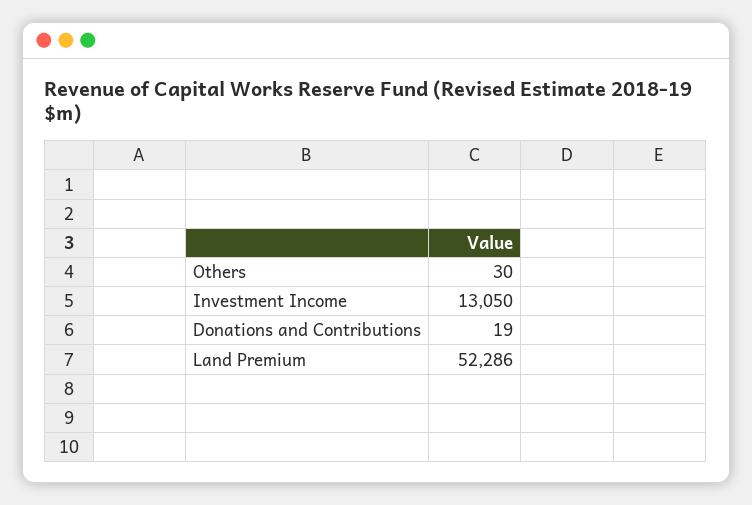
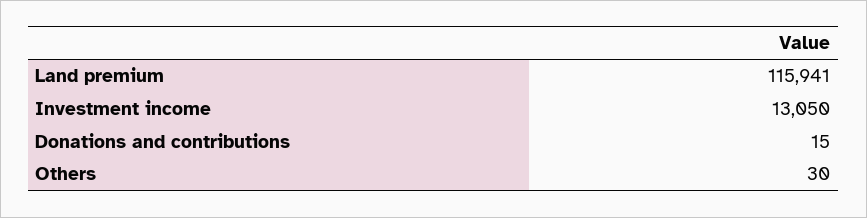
Donations and Contributions: 19 -> 15
Land Premium: 52286 -> 115941

